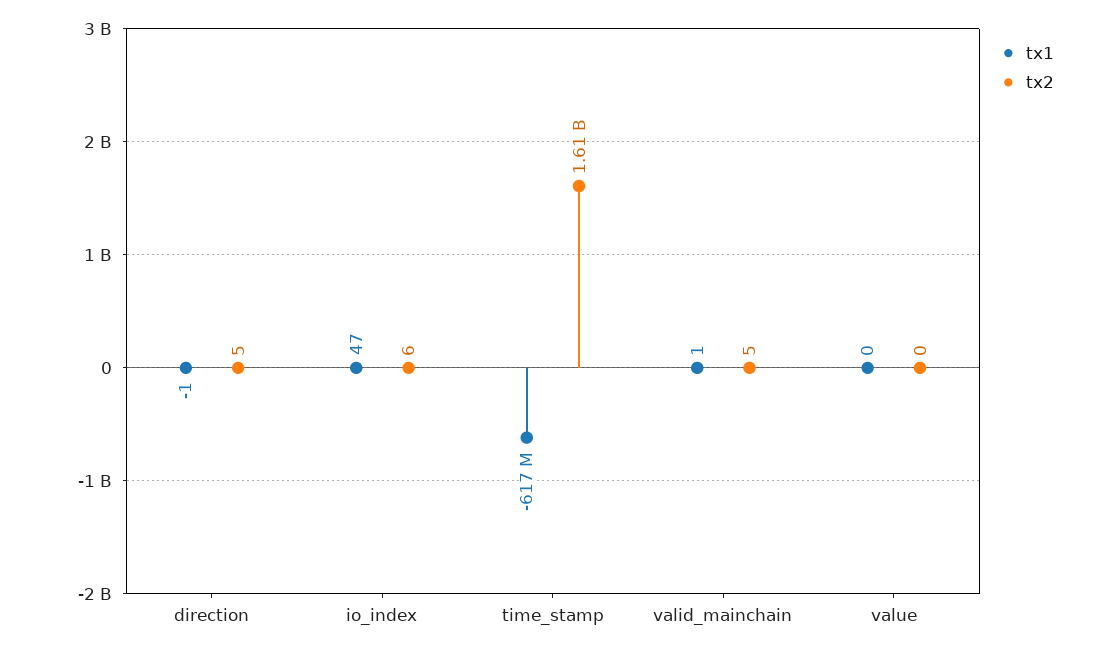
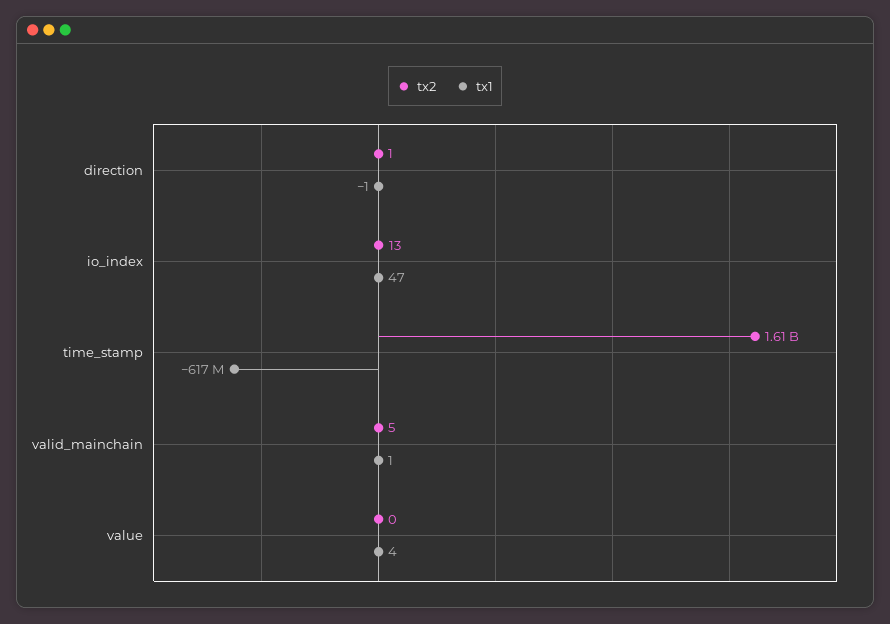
tx2, direction: 5 -> 1
tx2, io_index: 6 -> 13
tx1, value: 0 -> 4

